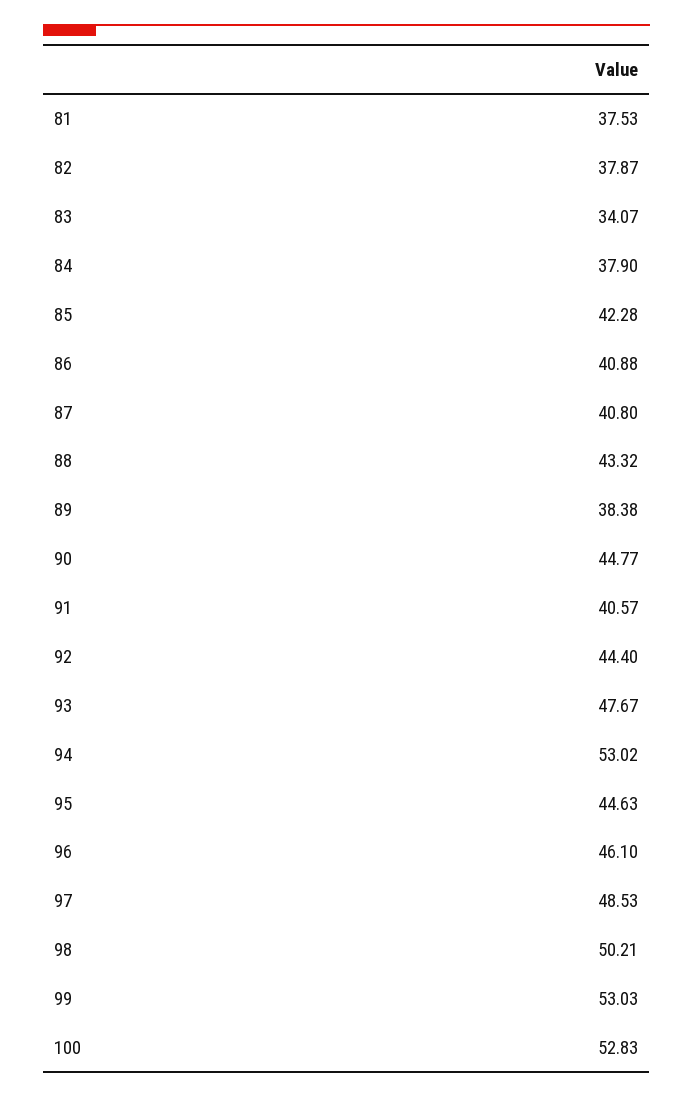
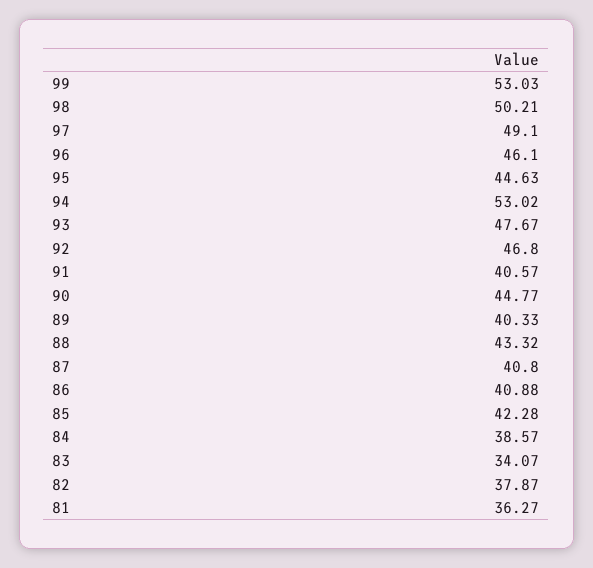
81: 37.53 -> 36.27
84: 37.9 -> 38.57
89: 38.38 -> 40.33
92: 44.4 -> 46.8
97: 48.53 -> 49.1
100: 52.83 -> none

